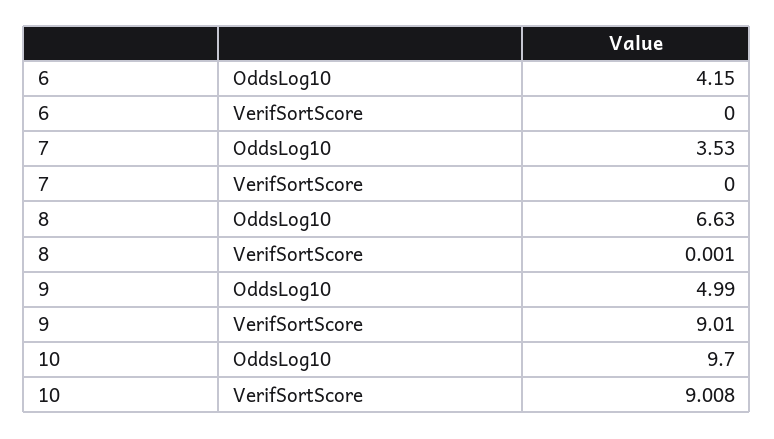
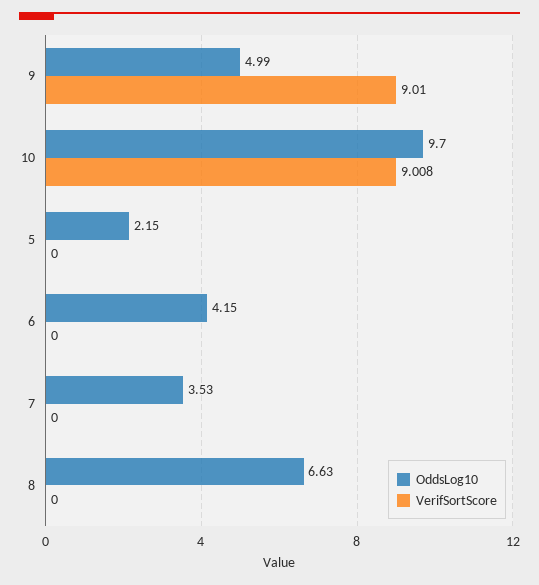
VerifSortScore, 8: 0.001 -> 0
OddsLog10, 5: none -> 2.15
VerifSortScore, 5: none -> 0

